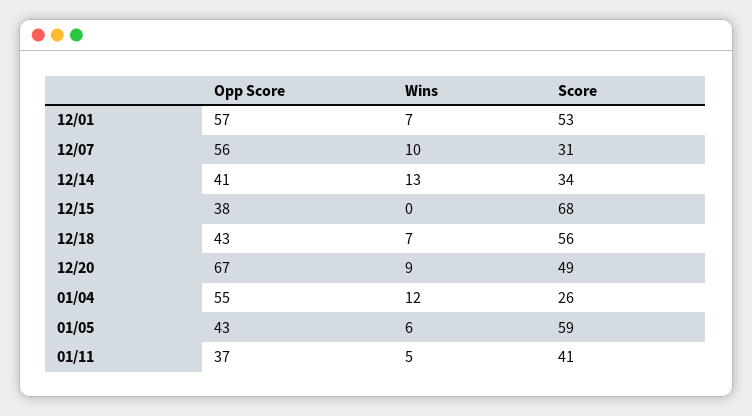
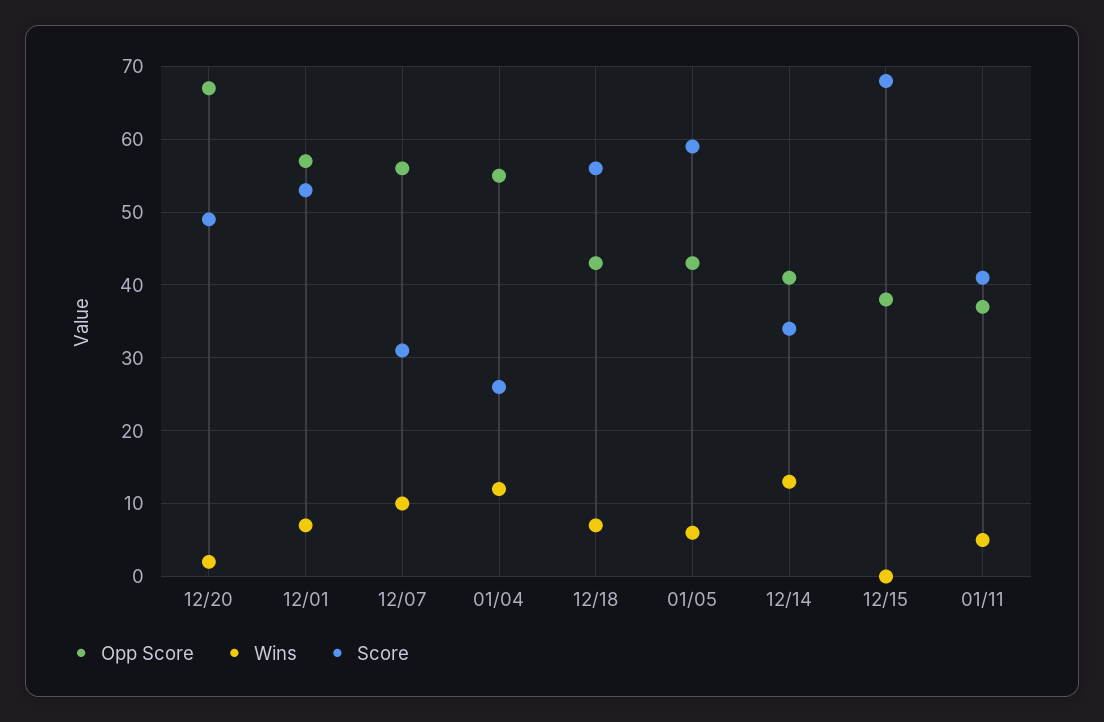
Wins, 12/20: 9 -> 2

